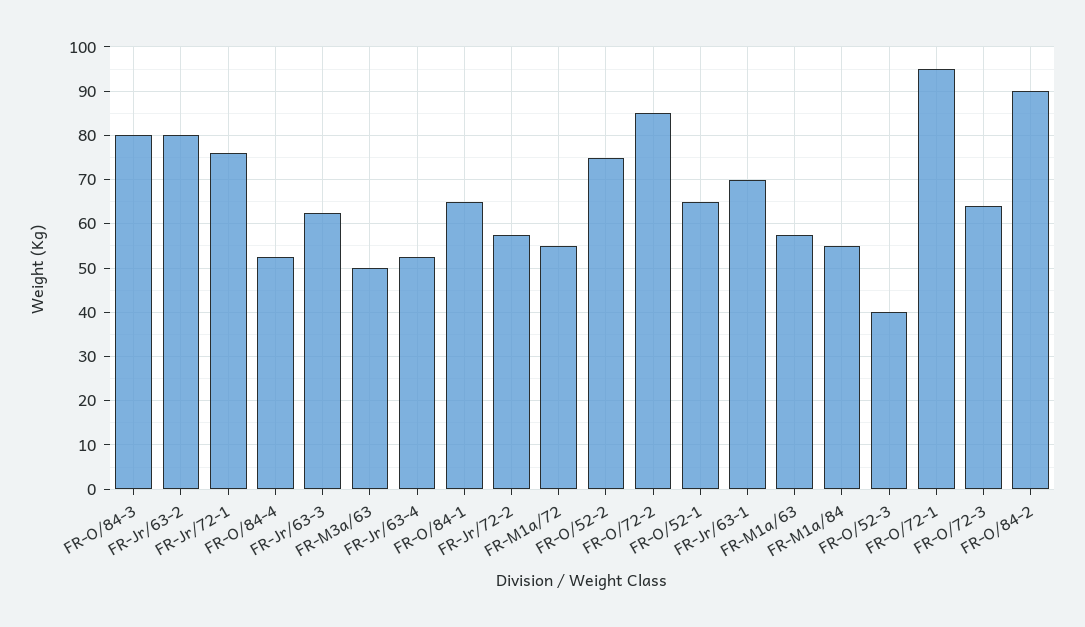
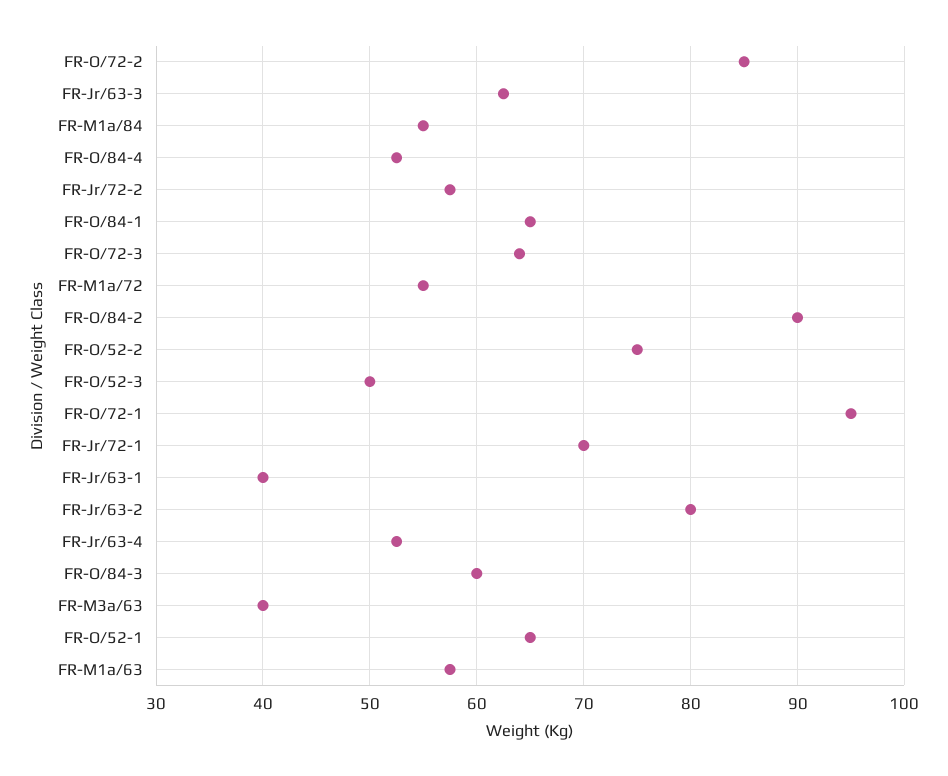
FR-O/84-3: 80 -> 60
FR-Jr/72-1: 76 -> 70
FR-M3a/63: 50 -> 40
FR-Jr/63-1: 70 -> 40
FR-O/52-3: 40 -> 50

